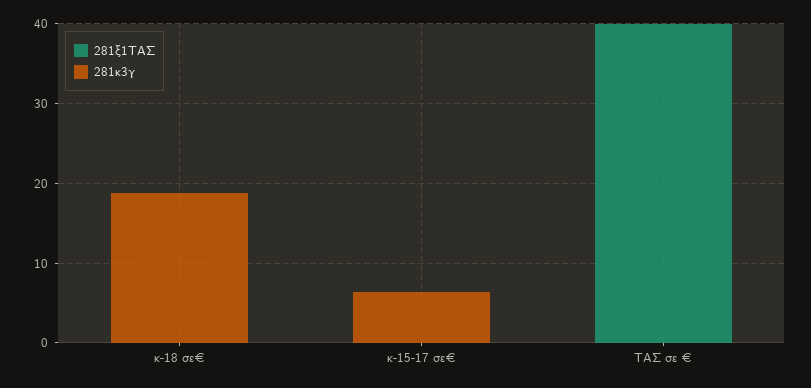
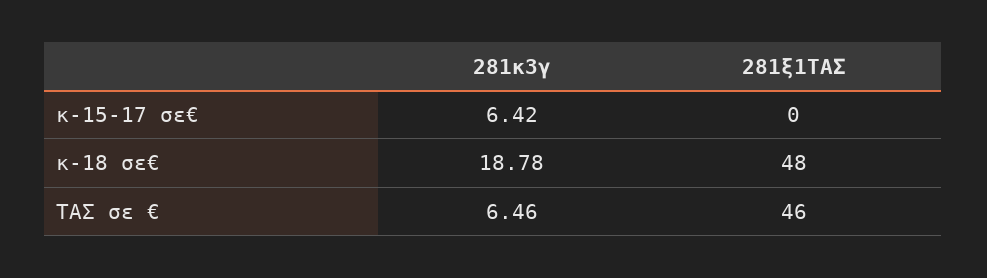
281ξ1ΤΑΣ, κ-18 σε€: 0 -> 48
281ξ1ΤΑΣ, ΤΑΣ σε €: 40 -> 46
281κ3γ, ΤΑΣ σε €: 0 -> 6.46

